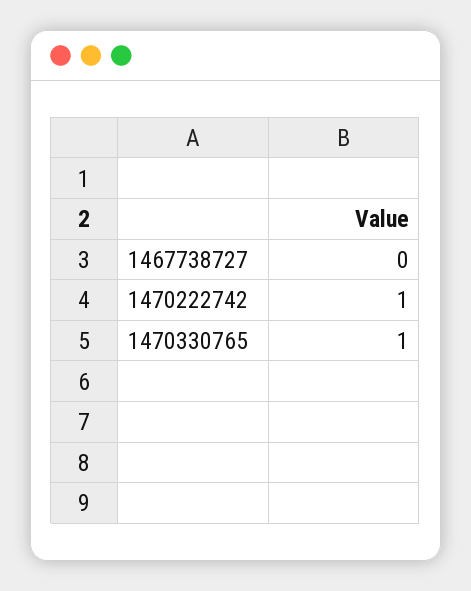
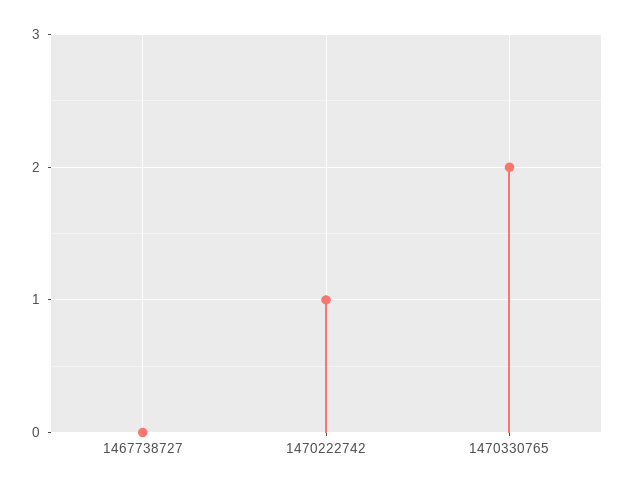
1470330765: 1 -> 2

